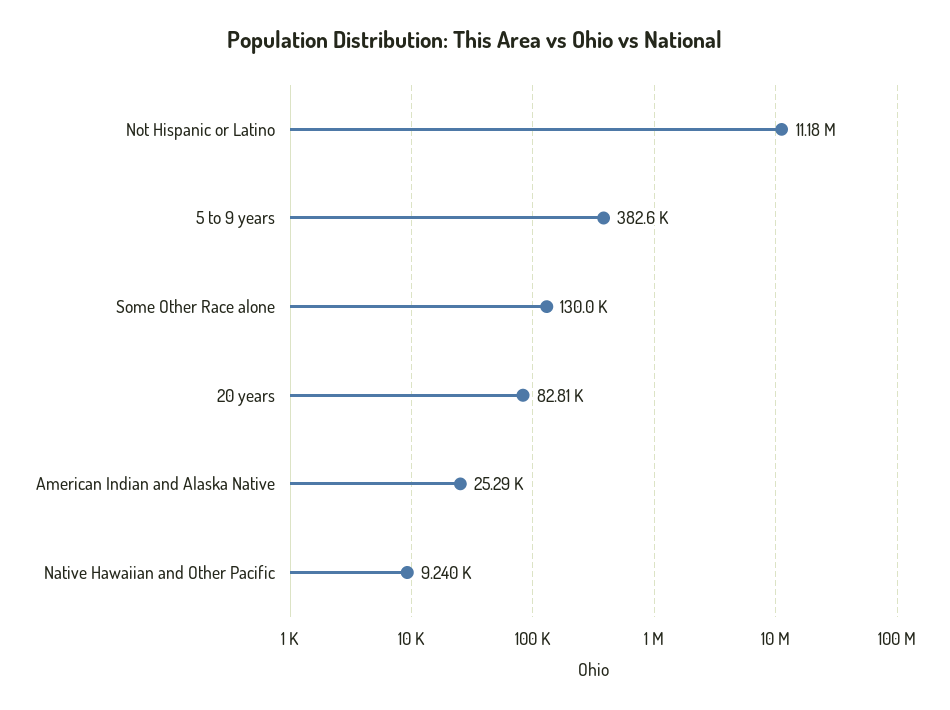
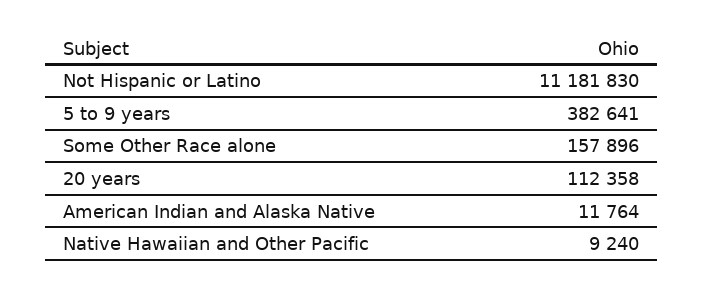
Some Other Race alone: 130000 -> 157896
20 years: 82810 -> 112358
American Indian and Alaska Native: 25290 -> 11764

